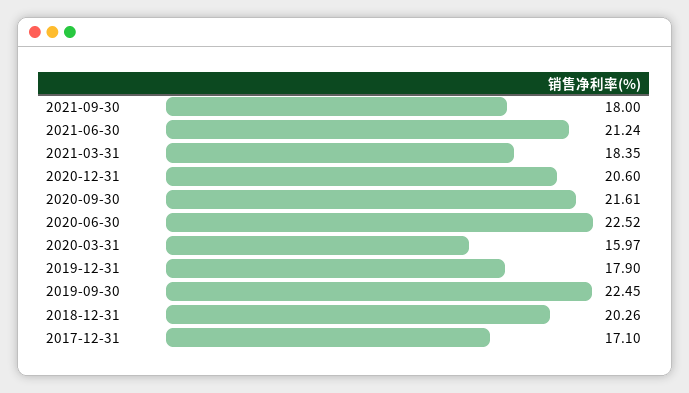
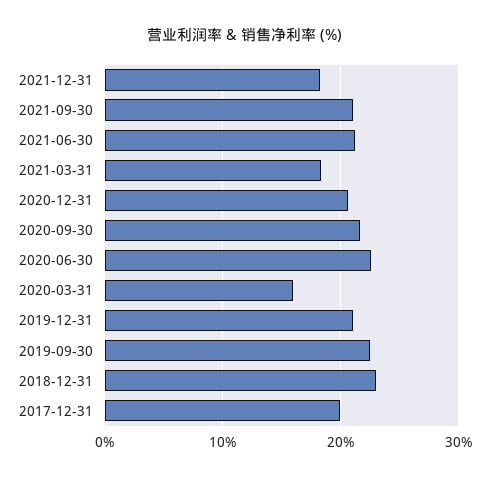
2021-09-30: 18 -> 21
2019-12-31: 17.9 -> 21
2018-12-31: 20.26 -> 23
2017-12-31: 17.1 -> 20
2021-12-31: none -> 18

